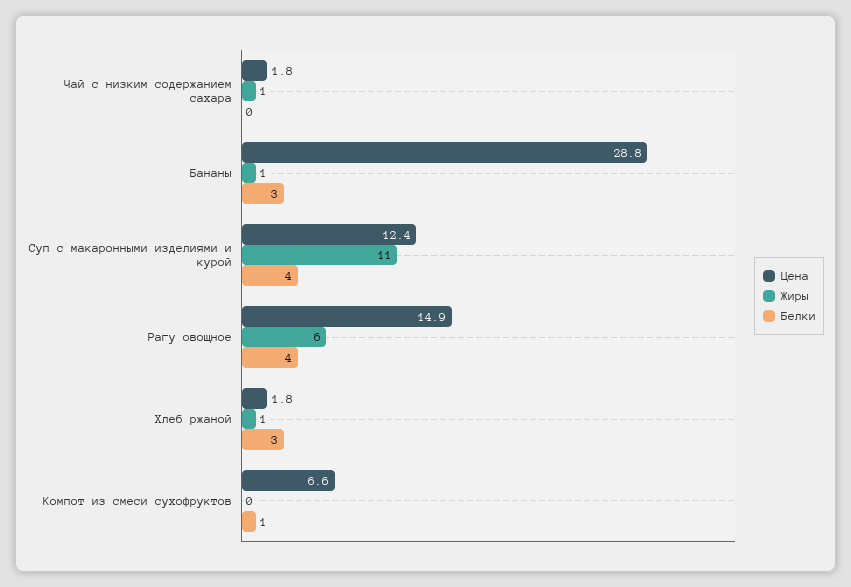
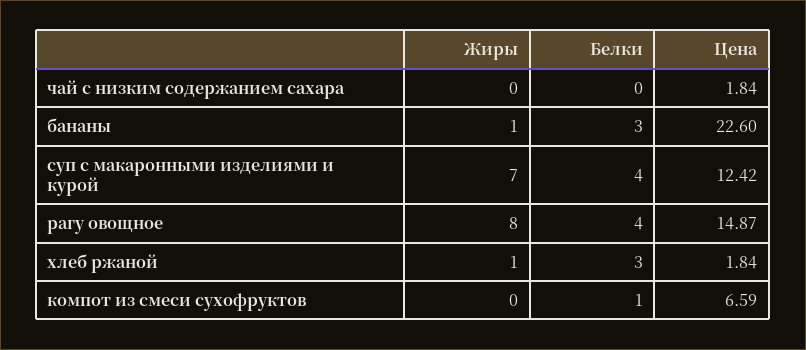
Жиры, Чай с низким содержанием сахара: 1 -> 0
Цена, Бананы: 28.8 -> 22.6
Жиры, Суп с макаронными изделиями и курой: 11 -> 7
Жиры, Рагу овощное: 6 -> 8

